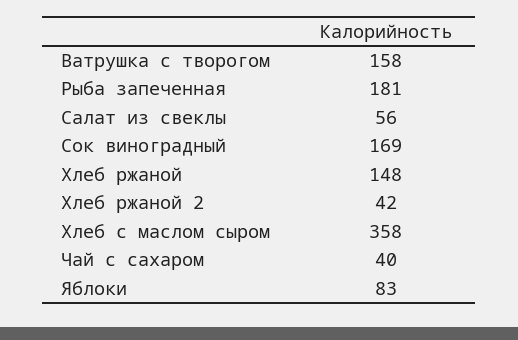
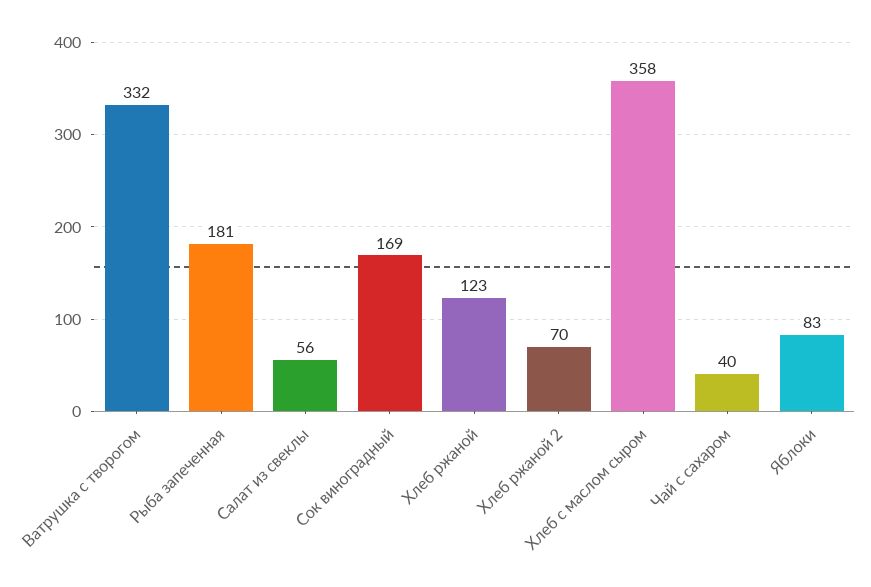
Ватрушка с творогом: 158 -> 332
Хлеб ржаной: 148 -> 123
Хлеб ржаной 2: 42 -> 70

